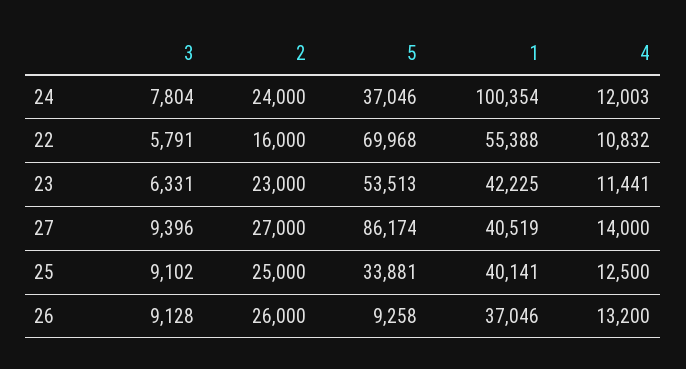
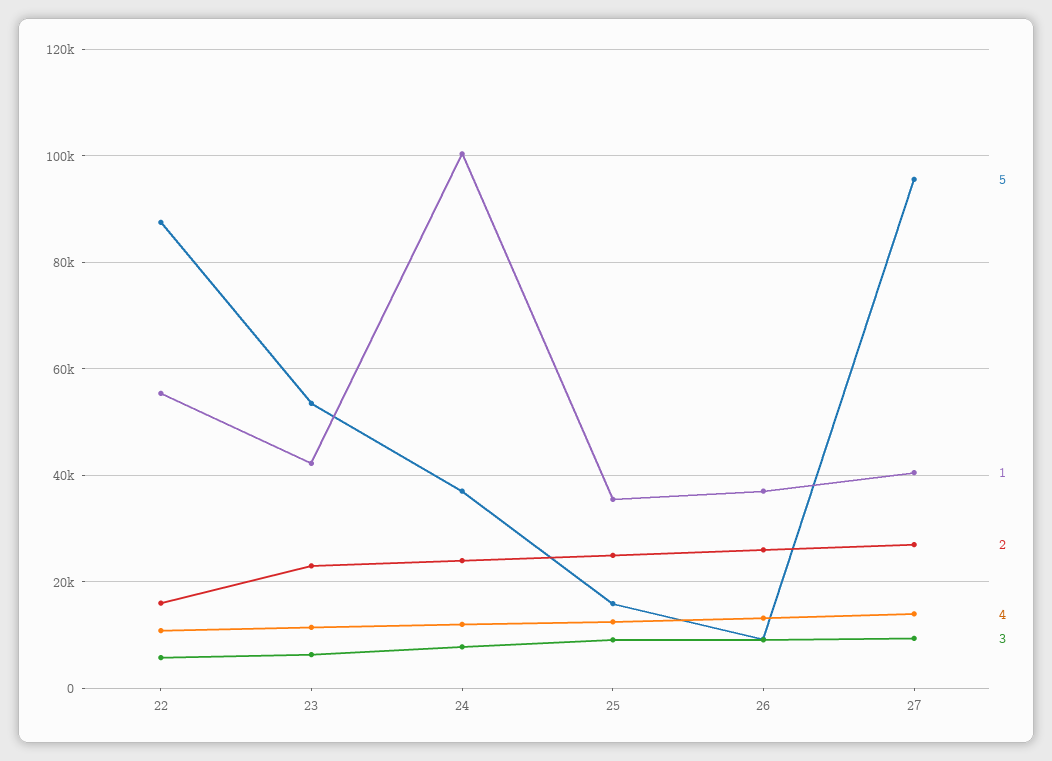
5, 22: 69968 -> 88000
5, 27: 86174 -> 96000
5, 25: 33881 -> 16000
1, 25: 40141 -> 36000

